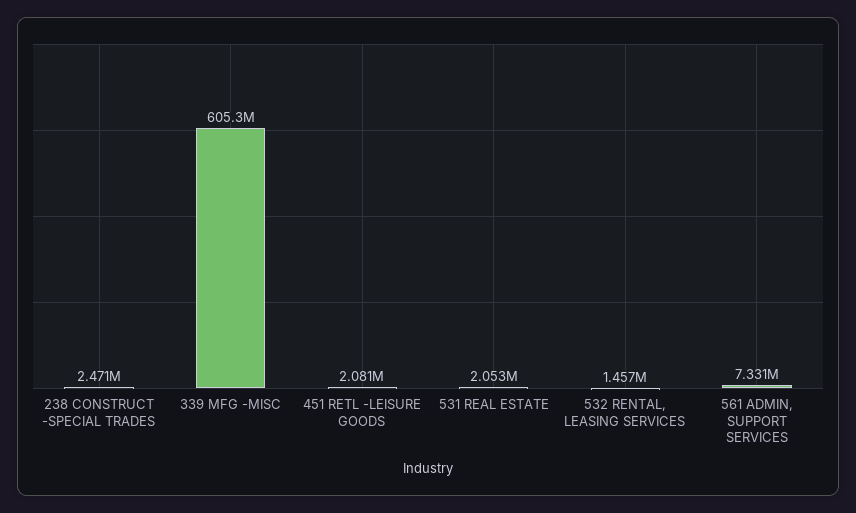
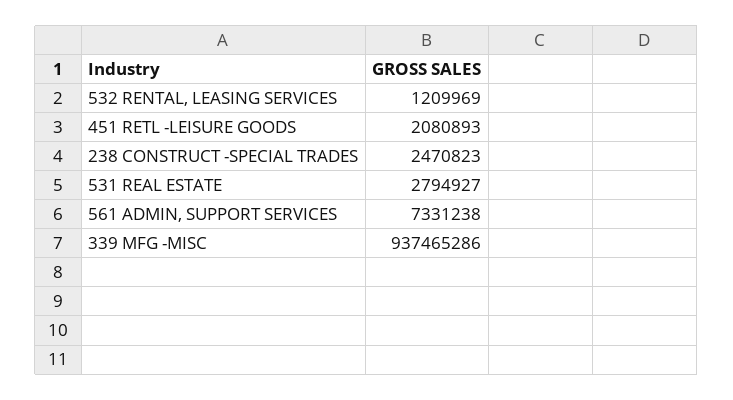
339 MFG -MISC: 605300000 -> 937465286
531 REAL ESTATE: 2053000 -> 2794927
532 RENTAL, LEASING SERVICES: 1457000 -> 1209969

